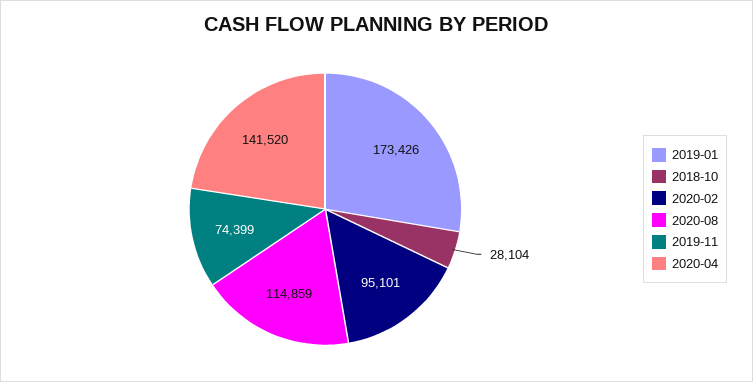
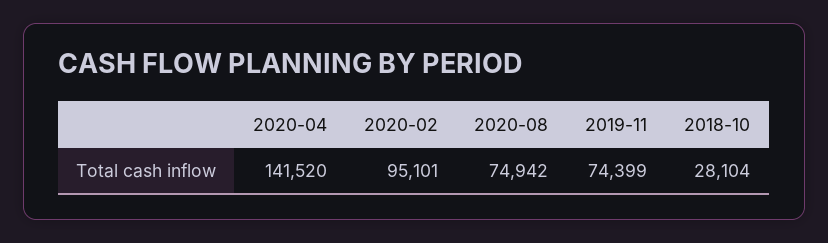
2019-01: 173426 -> none
2020-08: 114859 -> 74942

